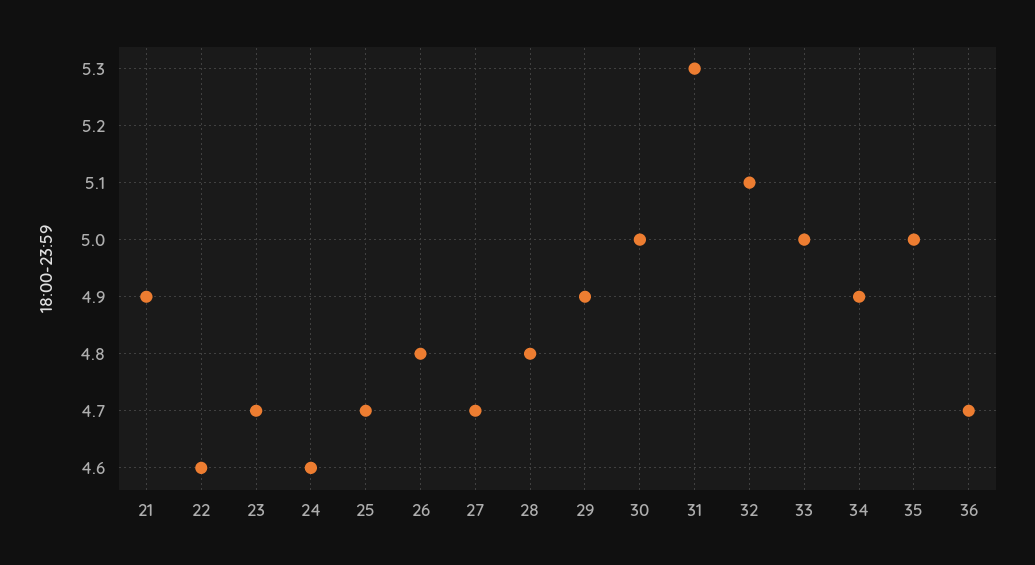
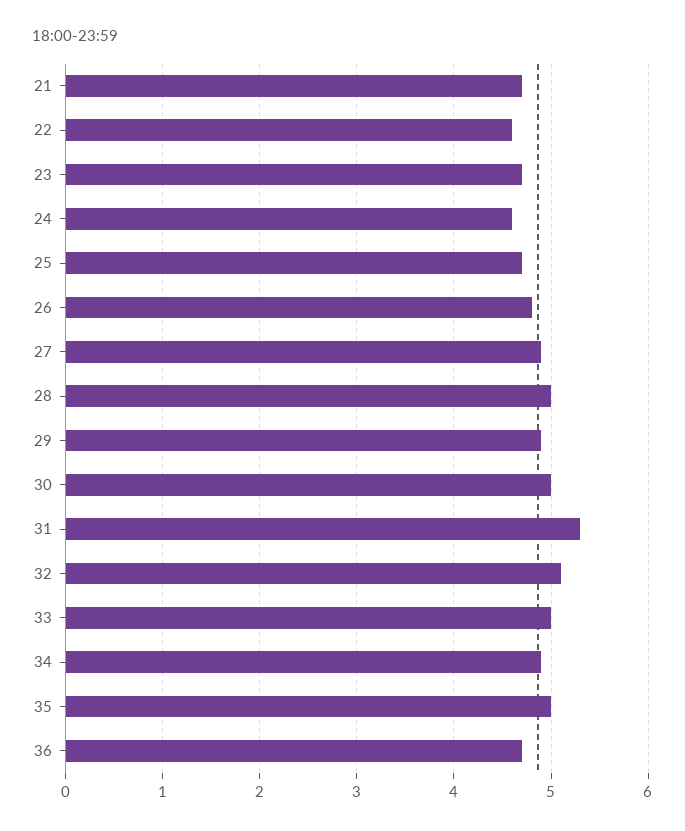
21: 4.9 -> 4.7
27: 4.7 -> 4.9
28: 4.8 -> 5

